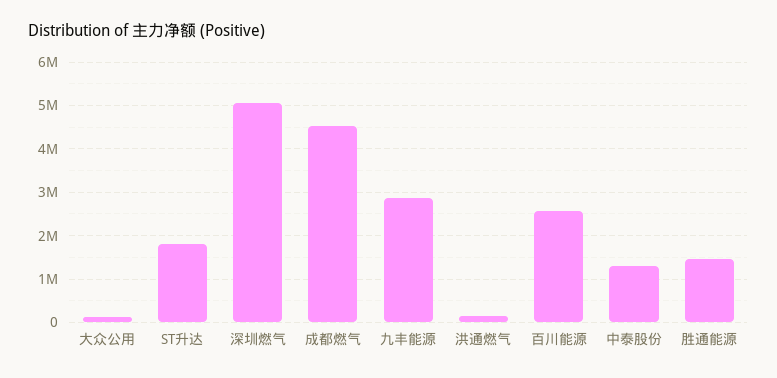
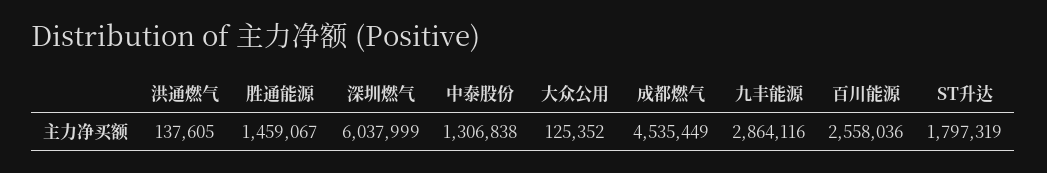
深圳燃气: 5000000 -> 6037999

